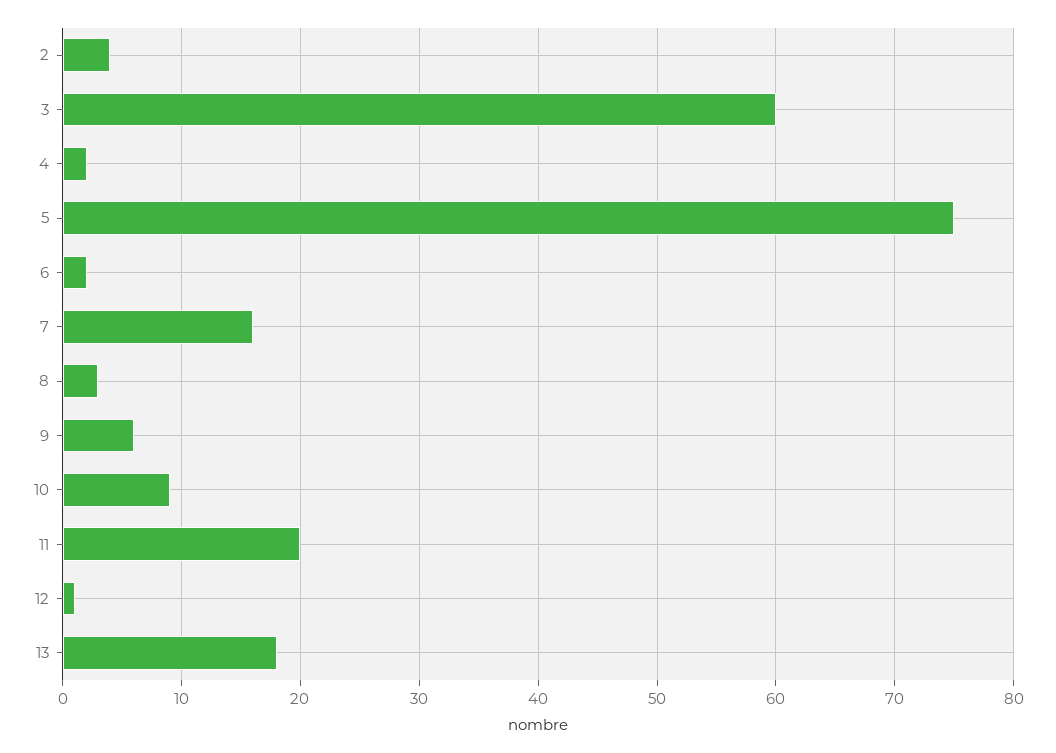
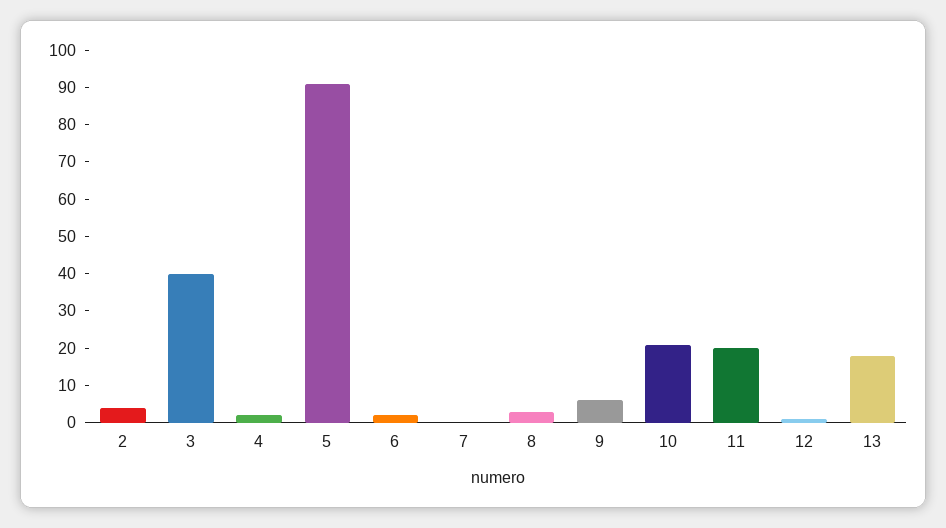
3: 60 -> 40
5: 75 -> 90
7: 16 -> 0
10: 9 -> 20

